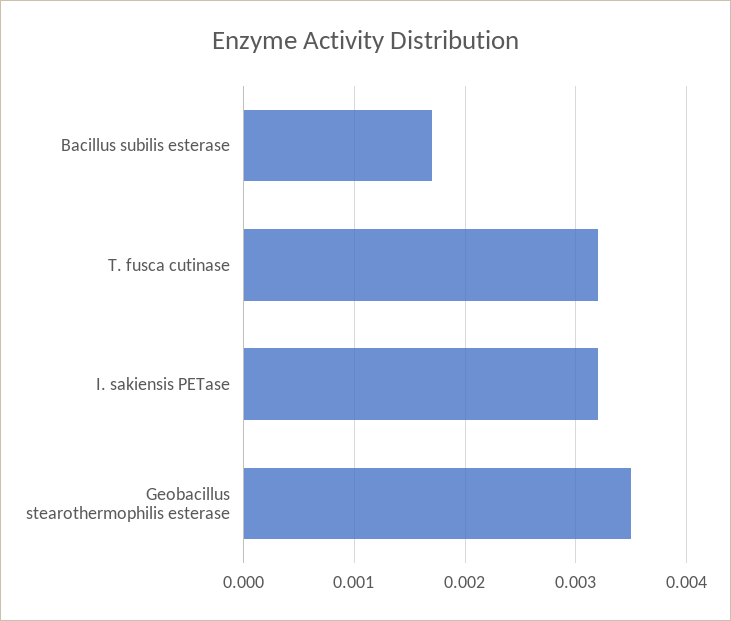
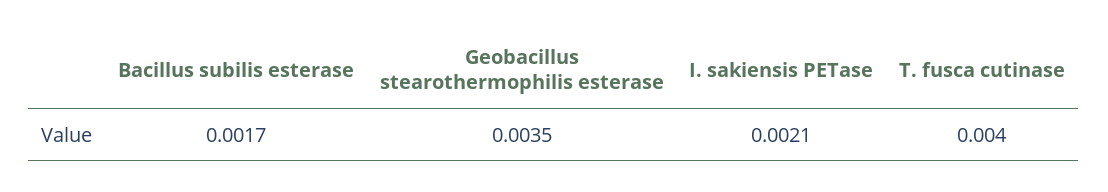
T. fusca cutinase: 0.0032 -> 0.004
I. sakiensis PETase: 0.0032 -> 0.0021

